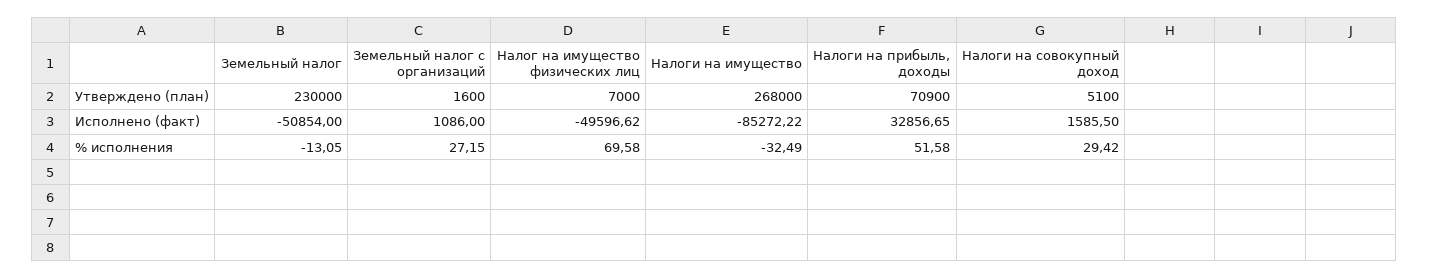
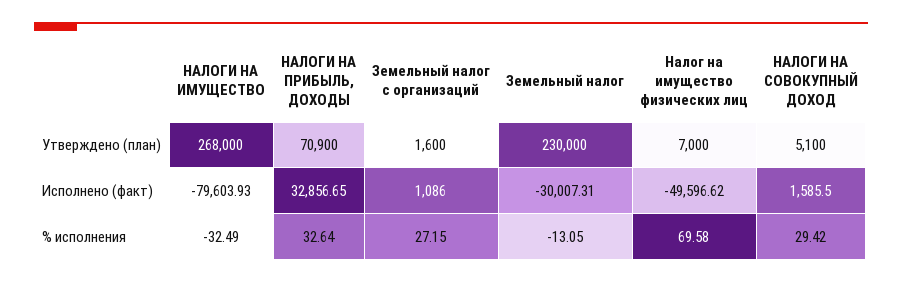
Земельный налог, Исполнено (факт): -50854 -> -30007.31
Налоги на имущество, Исполнено (факт): -85272.22 -> -79603.93
Налоги на прибыль, доходы, % исполнения: 51.58 -> 32.64

